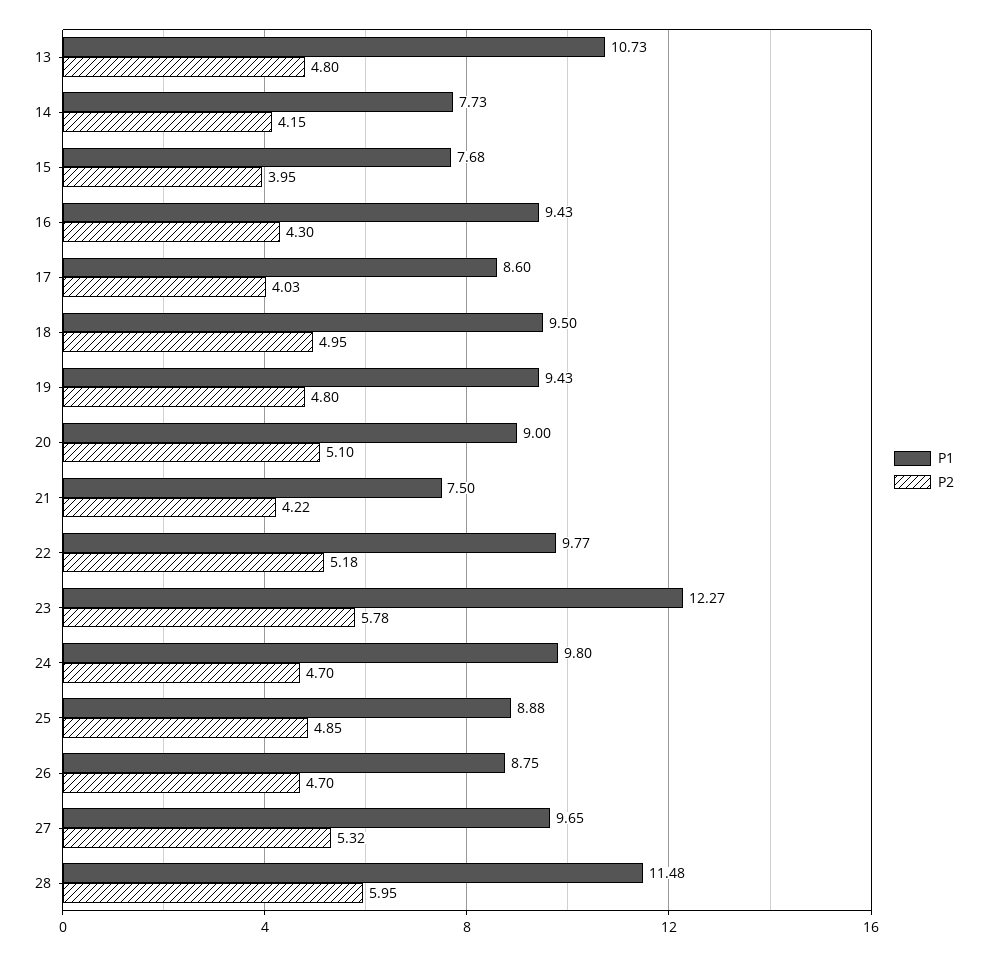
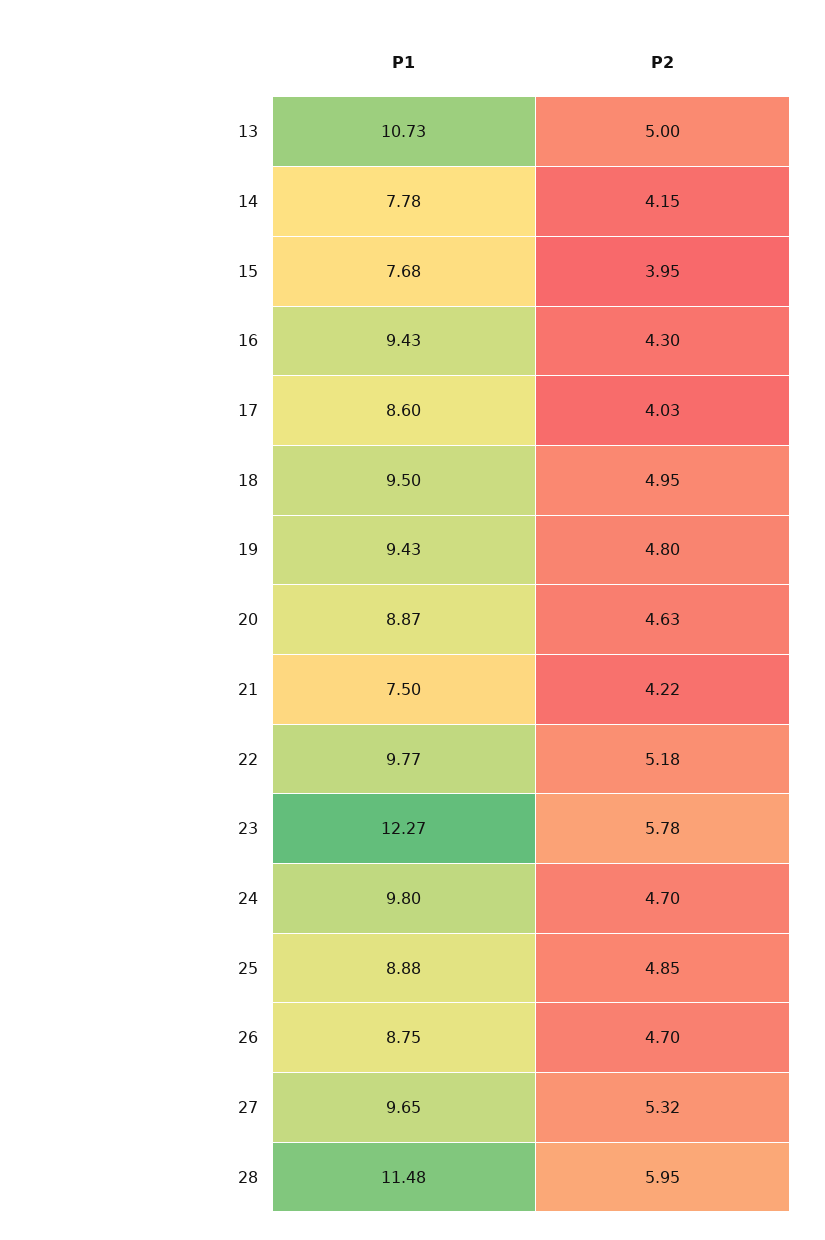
P2, 13: 4.8 -> 5
P1, 14: 7.73 -> 7.78
P1, 20: 9 -> 8.87
P2, 20: 5.1 -> 4.63

